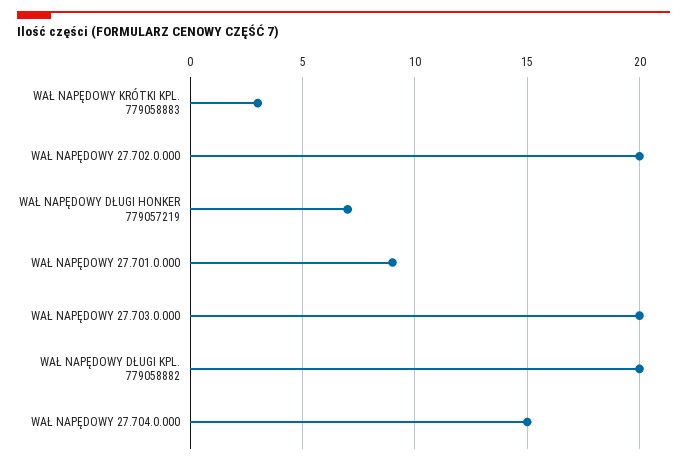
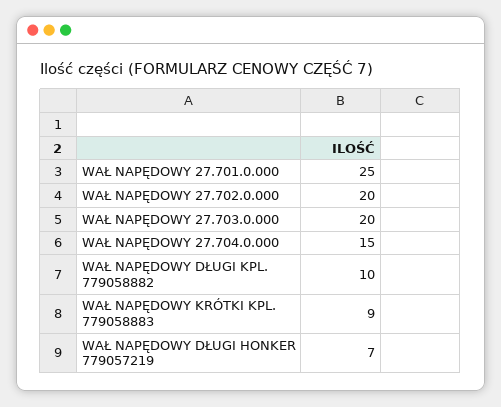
WAŁ NAPĘDOWY KRÓTKI KPL. 779058883: 3 -> 9
WAŁ NAPĘDOWY 27.701.0.000: 9 -> 25
WAŁ NAPĘDOWY DŁUGI KPL. 779058882: 20 -> 10

